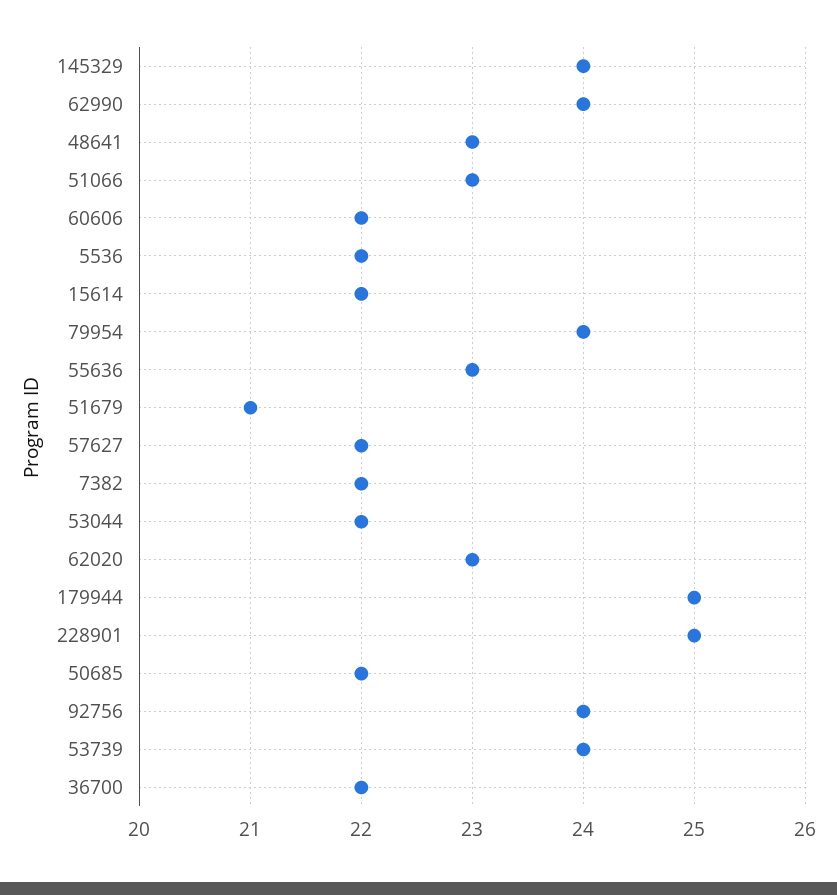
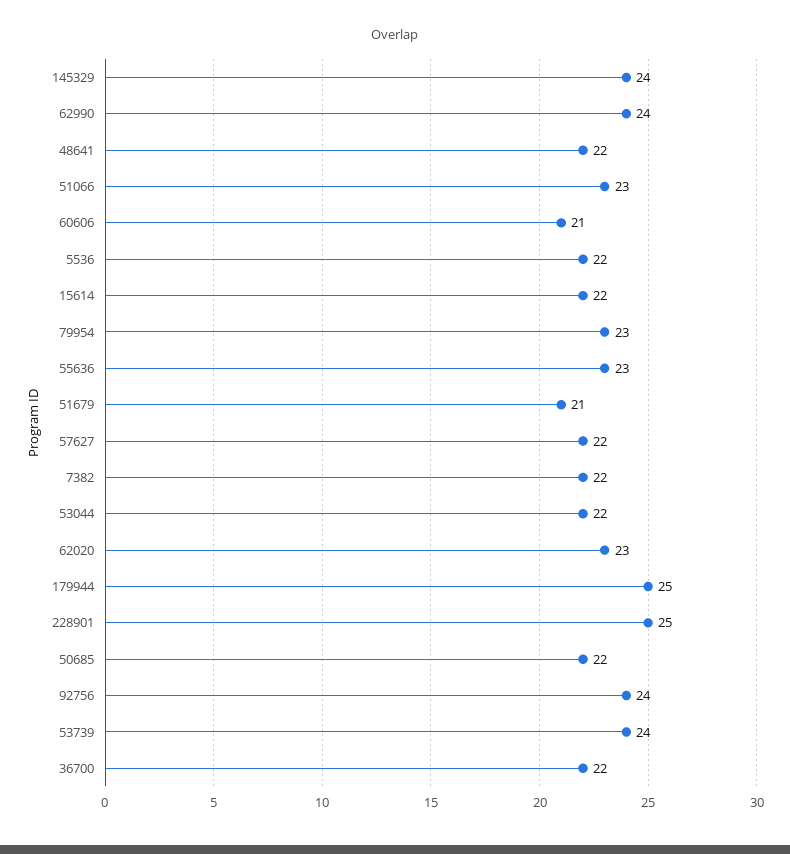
48641: 23 -> 22
60606: 22 -> 21
79954: 24 -> 23

